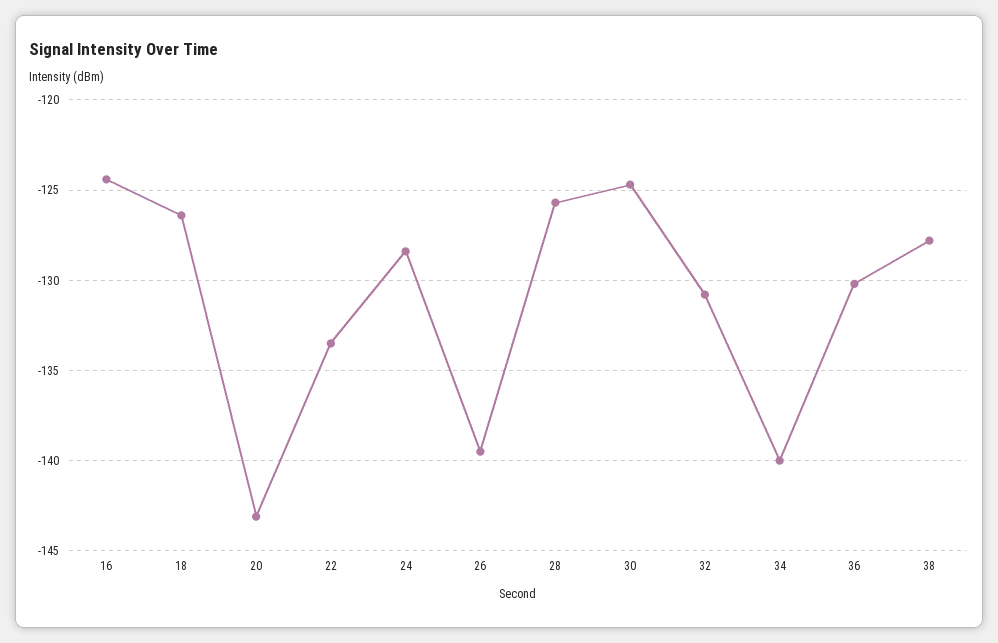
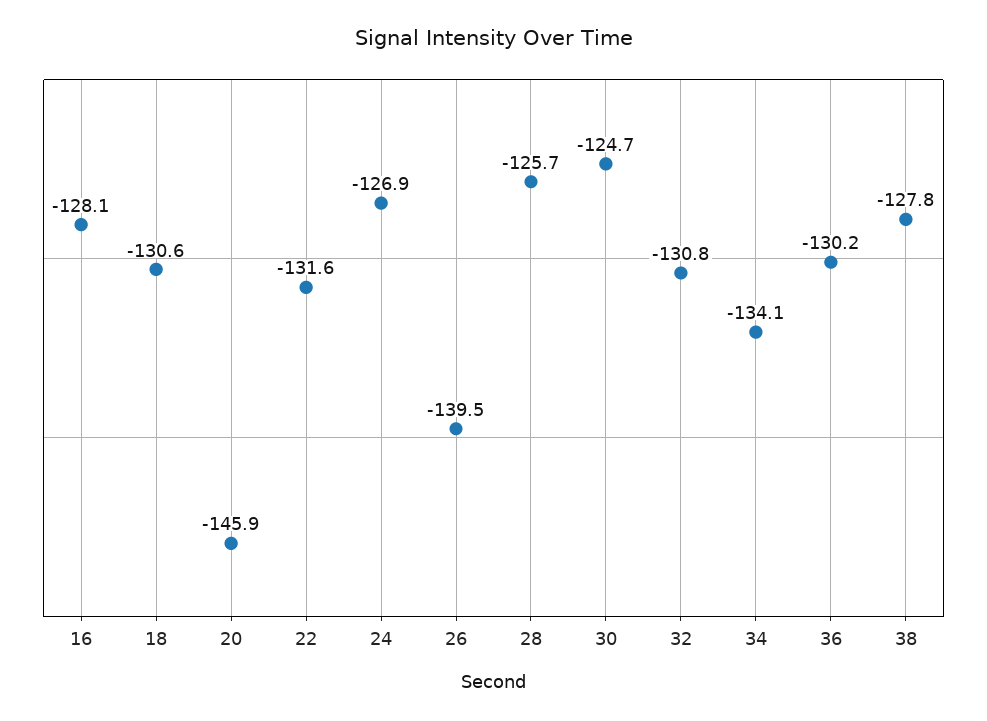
16: -124.5 -> -128.1
18: -126.5 -> -130.6
20: -143 -> -145.9
22: -133.5 -> -131.6
24: -128.5 -> -126.9
34: -140 -> -134.1

